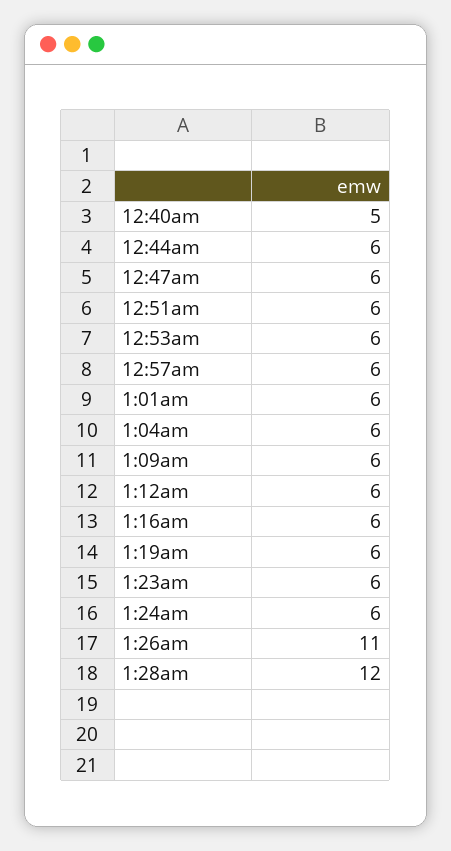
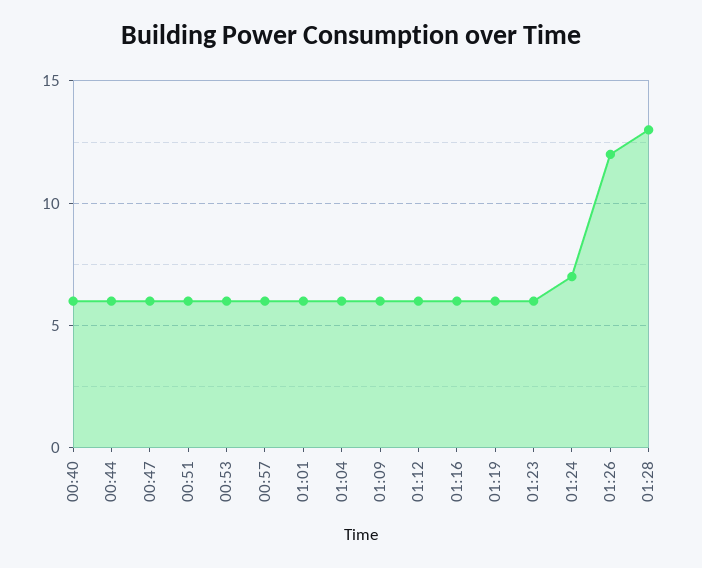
12:40am: 5 -> 6
1:24am: 6 -> 7
1:26am: 11 -> 12
1:28am: 12 -> 13

